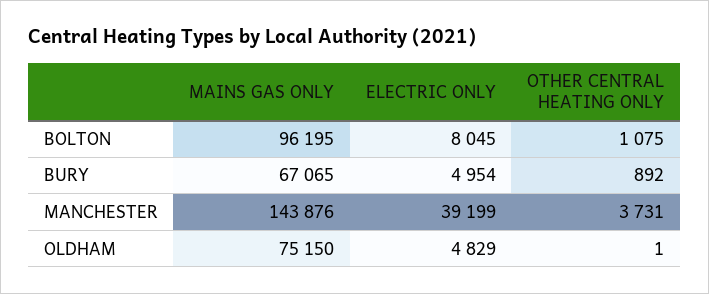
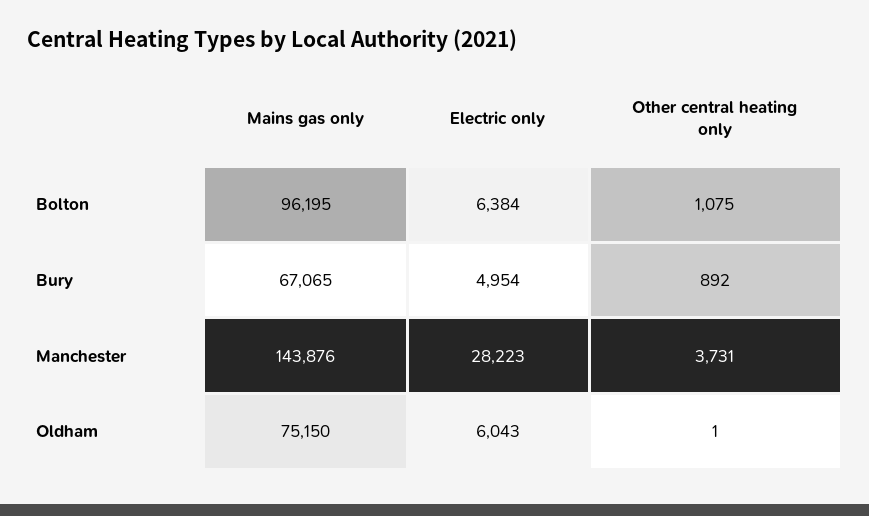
ELECTRIC ONLY, BOLTON: 8045 -> 6384
ELECTRIC ONLY, MANCHESTER: 39199 -> 28223
ELECTRIC ONLY, OLDHAM: 4829 -> 6043

